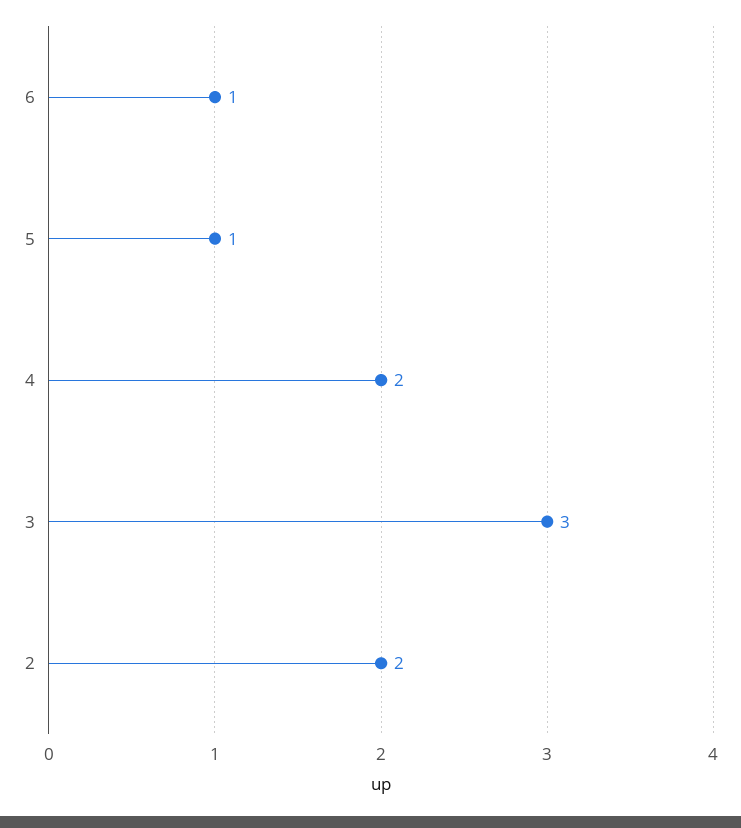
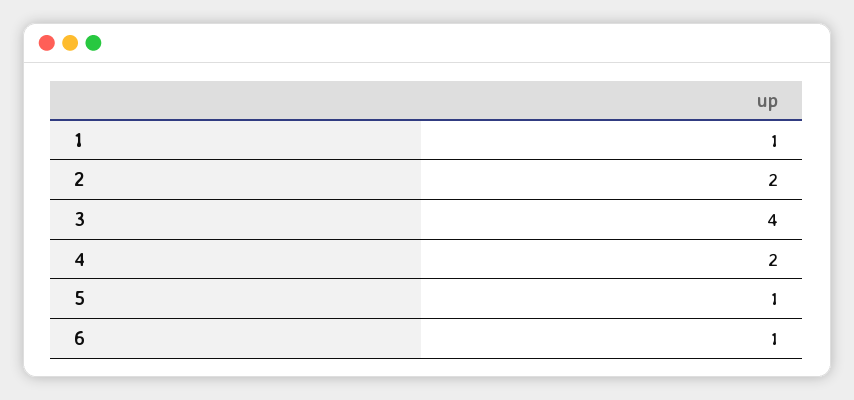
3: 3 -> 4
1: none -> 1

